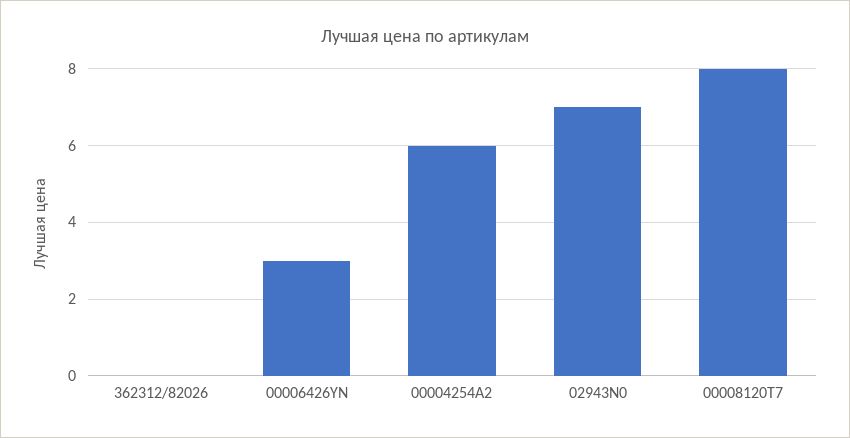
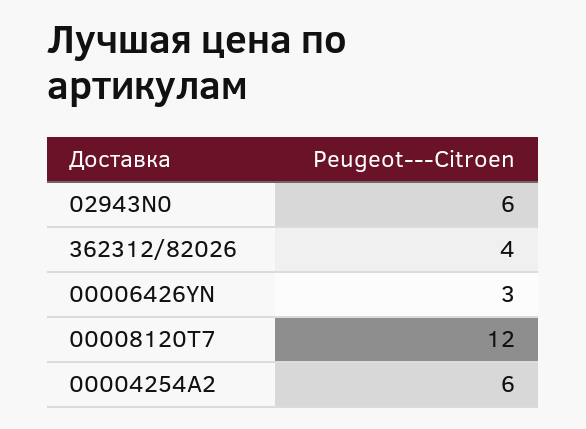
362312/82026: 0 -> 4
02943N0: 7 -> 6
00008120T7: 8 -> 12

